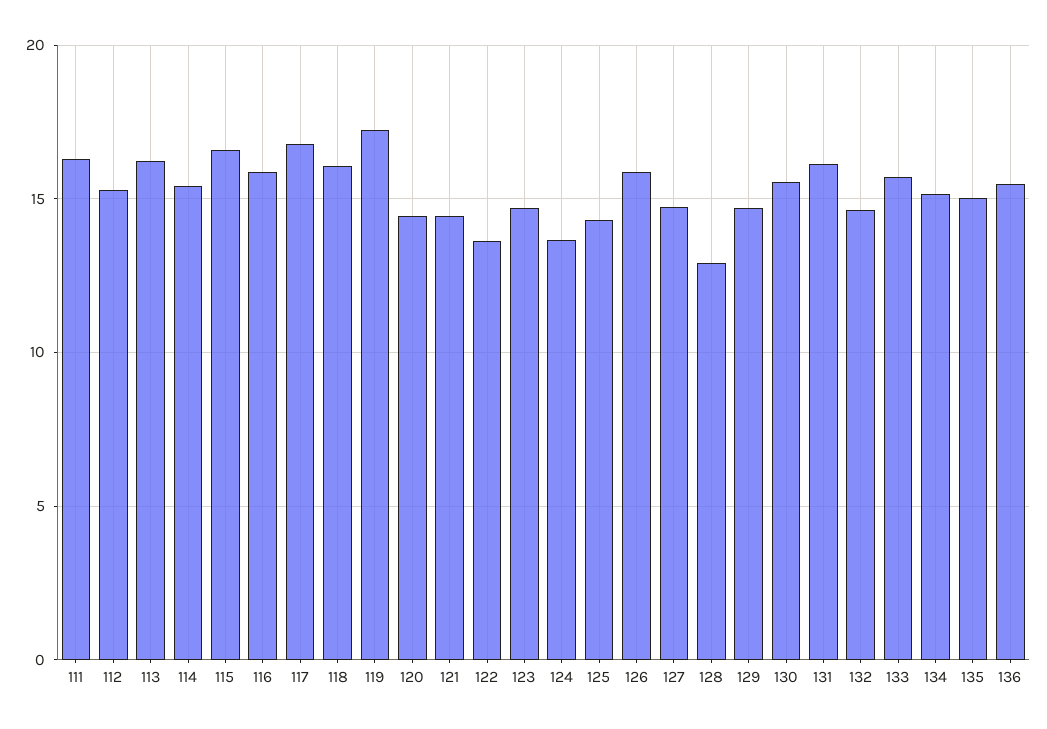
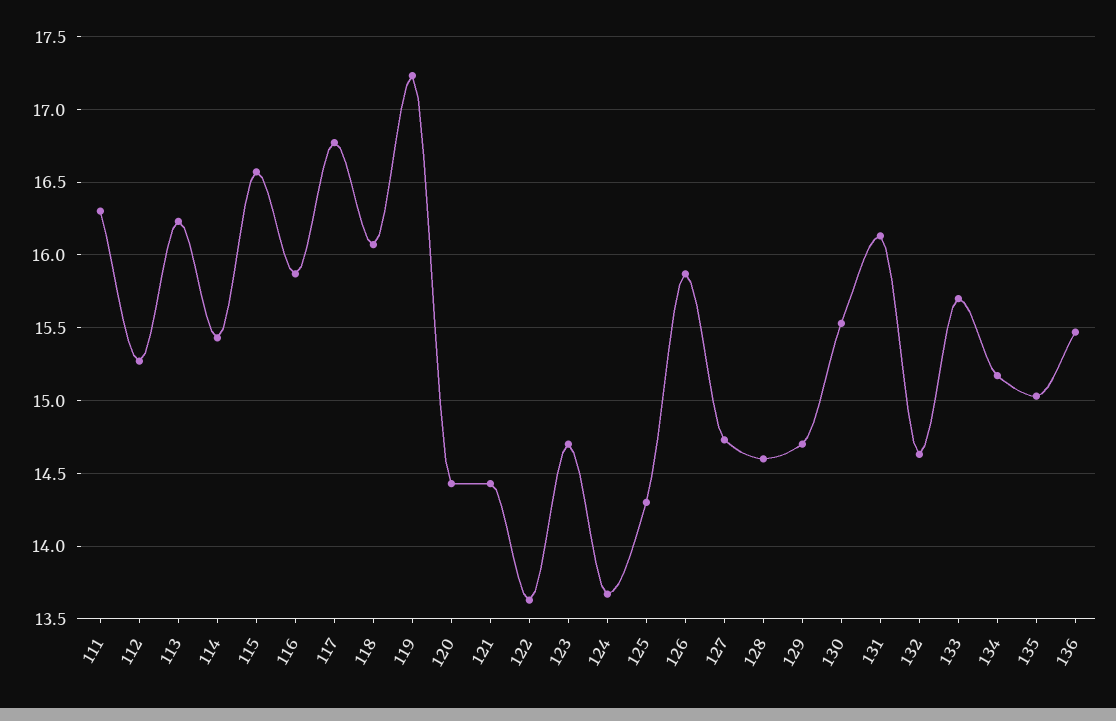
128: 13 -> 14.6

